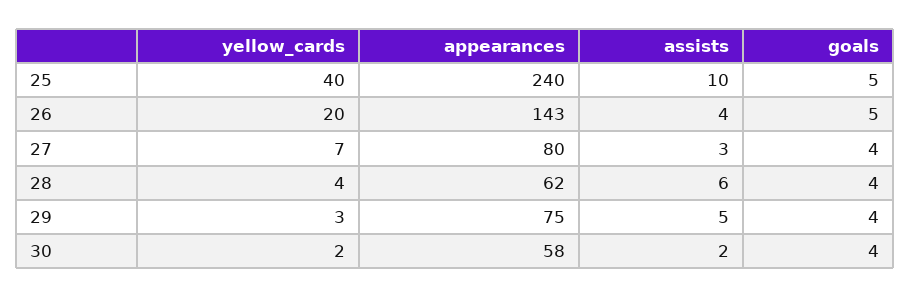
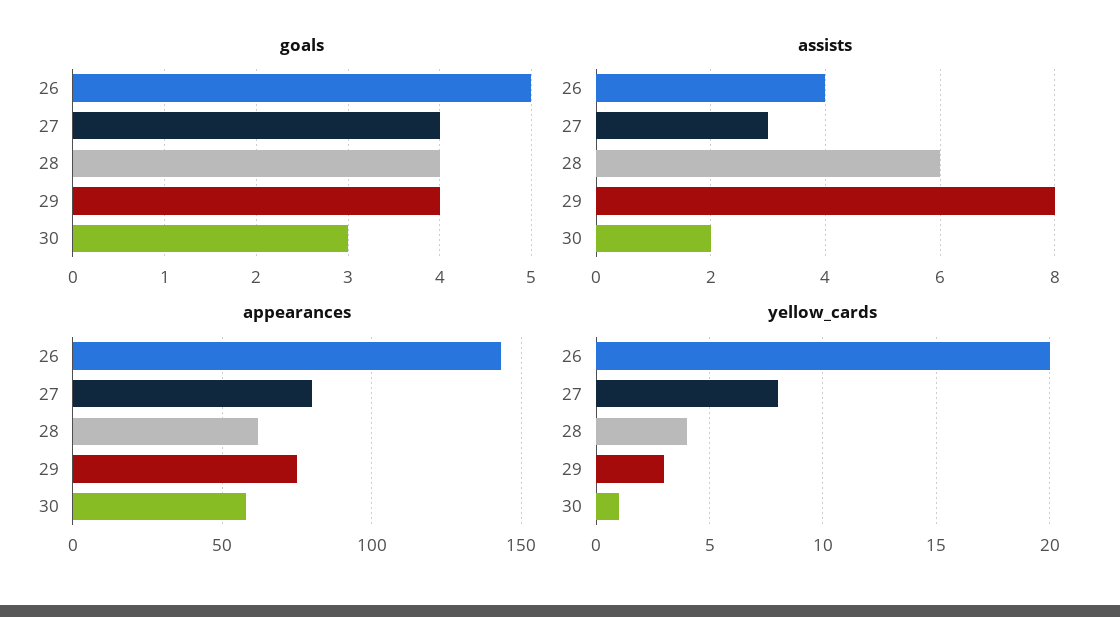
yellow_cards, 25: 40 -> none
appearances, 25: 240 -> none
assists, 25: 10 -> none
goals, 25: 5 -> none
yellow_cards, 27: 7 -> 8
assists, 29: 5 -> 8
yellow_cards, 30: 2 -> 1
goals, 30: 4 -> 3

